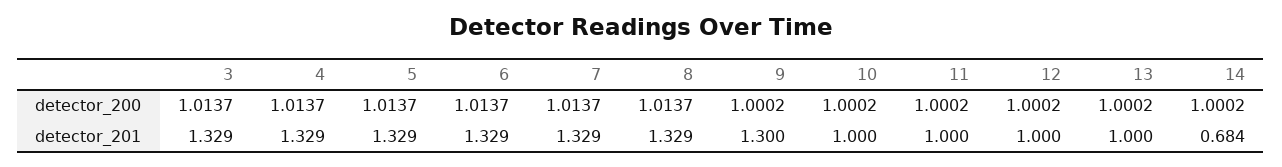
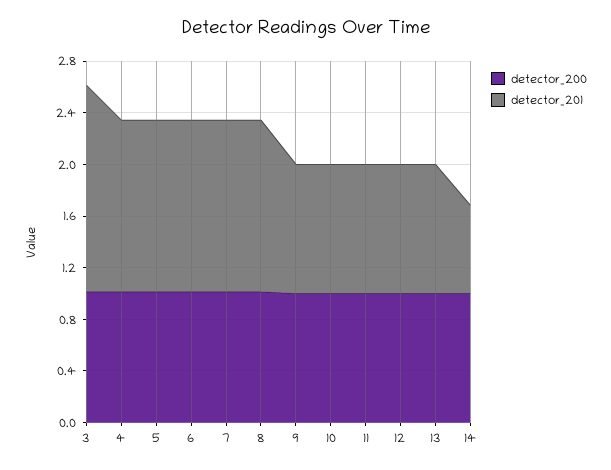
detector_201, 3: 1.329 -> 1.6
detector_201, 9: 1.3 -> 1

